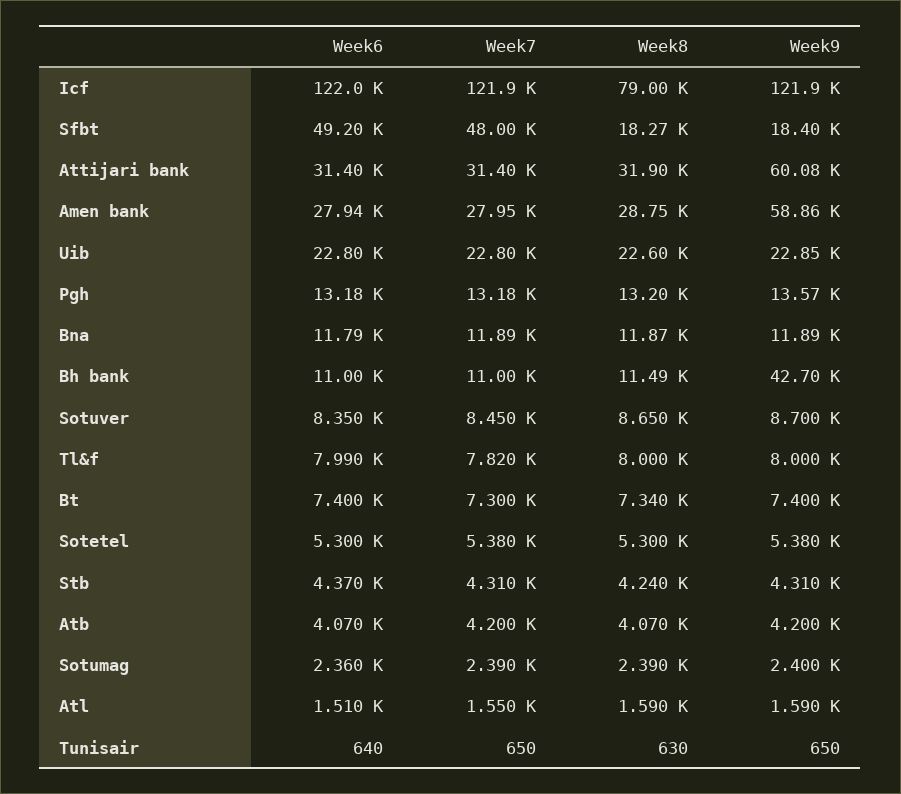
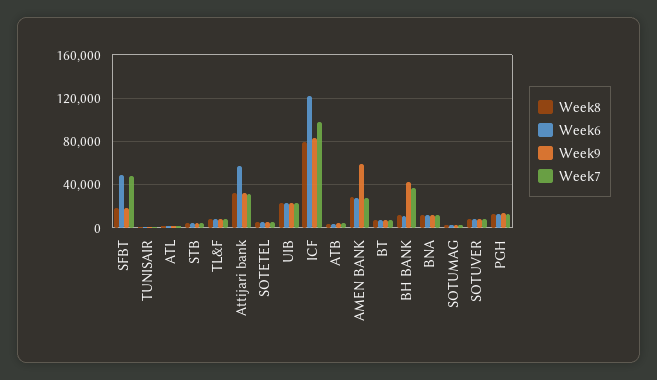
Week7, Icf: 121900 -> 100000
Week9, Icf: 121900 -> 80000
Week6, Attijari bank: 31400 -> 60000
Week9, Attijari bank: 60080 -> 30000
Week7, Bh bank: 11000 -> 40000

